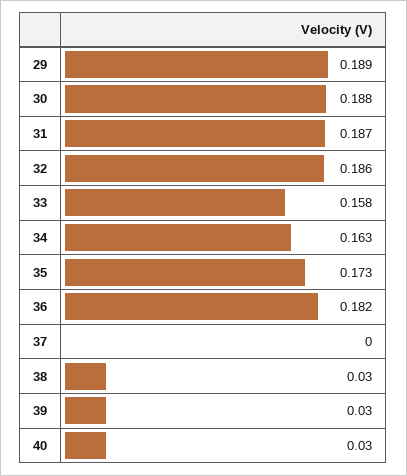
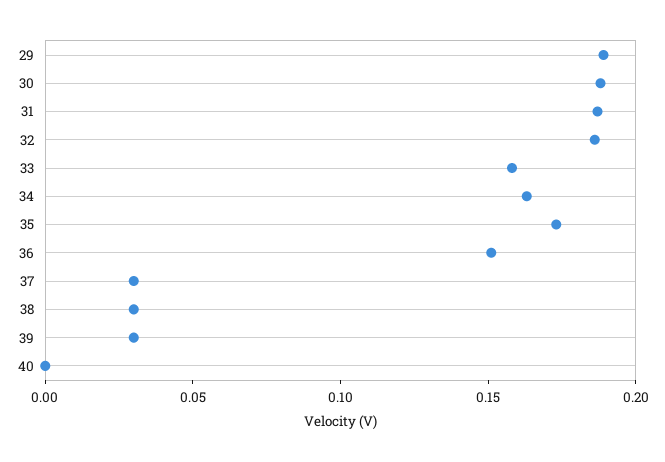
36: 0.182 -> 0.15
37: 0 -> 0.03
40: 0.03 -> 0

